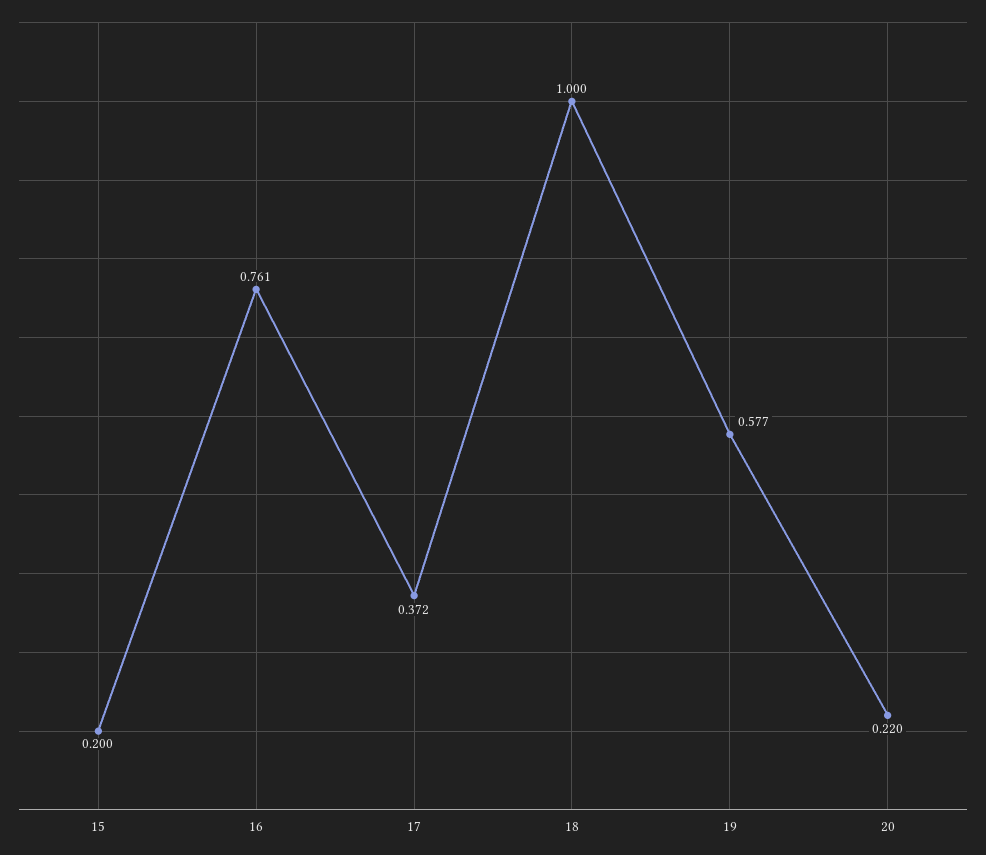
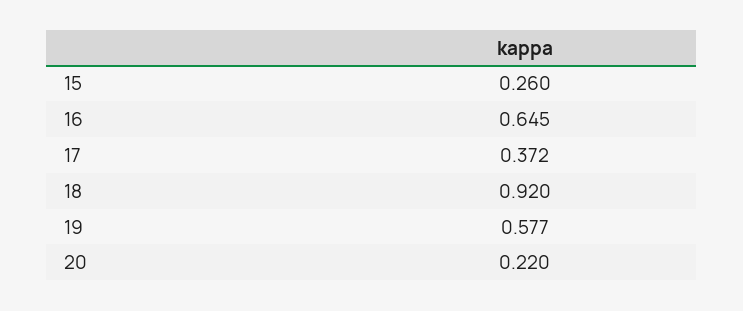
15: 0.2 -> 0.26
16: 0.761 -> 0.645
18: 1 -> 0.92

